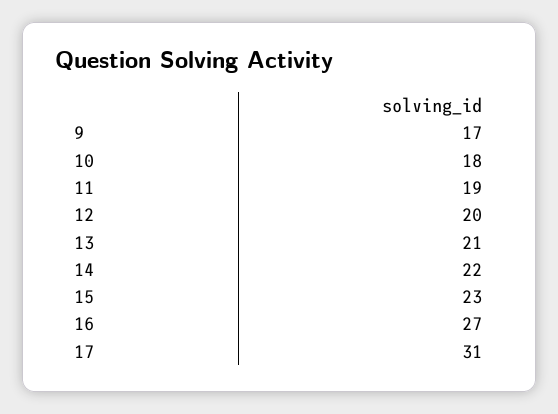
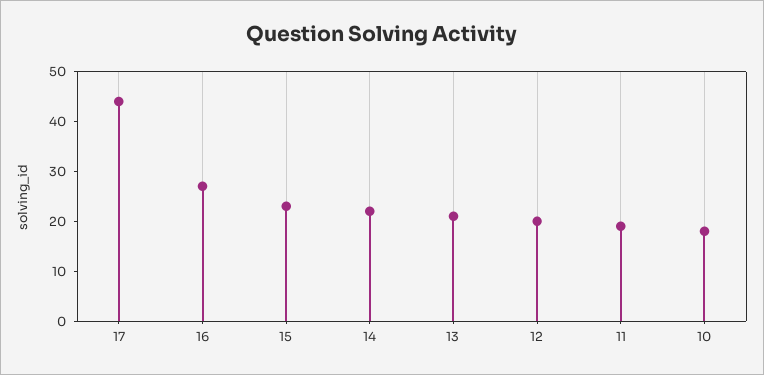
9: 17 -> none
17: 31 -> 45

